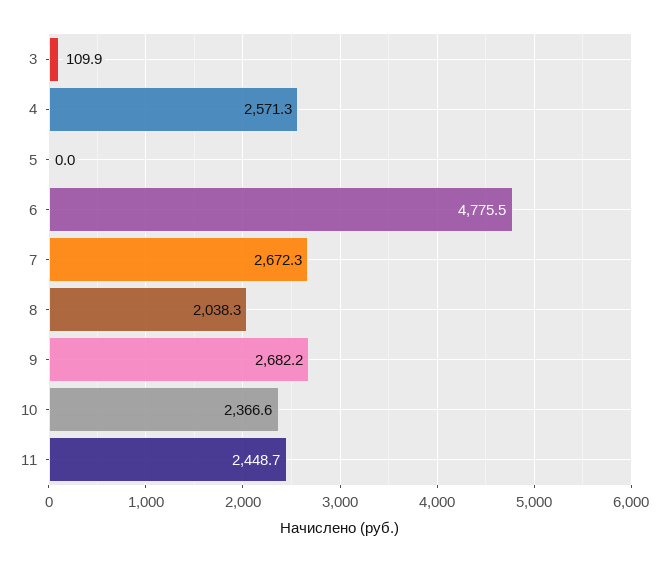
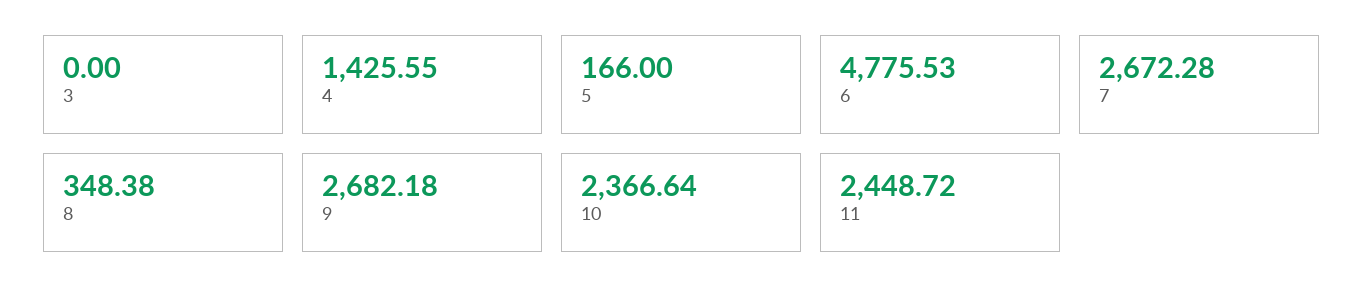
3: 109.9 -> 0
4: 2571.3 -> 1425.55
5: 0 -> 166
8: 2038.3 -> 348.38

